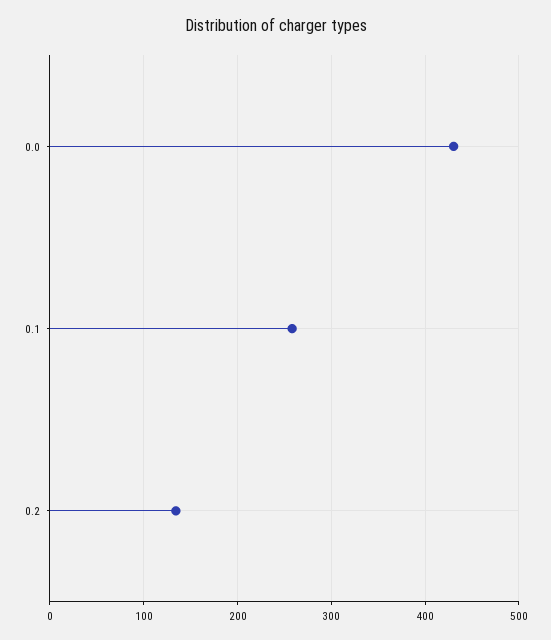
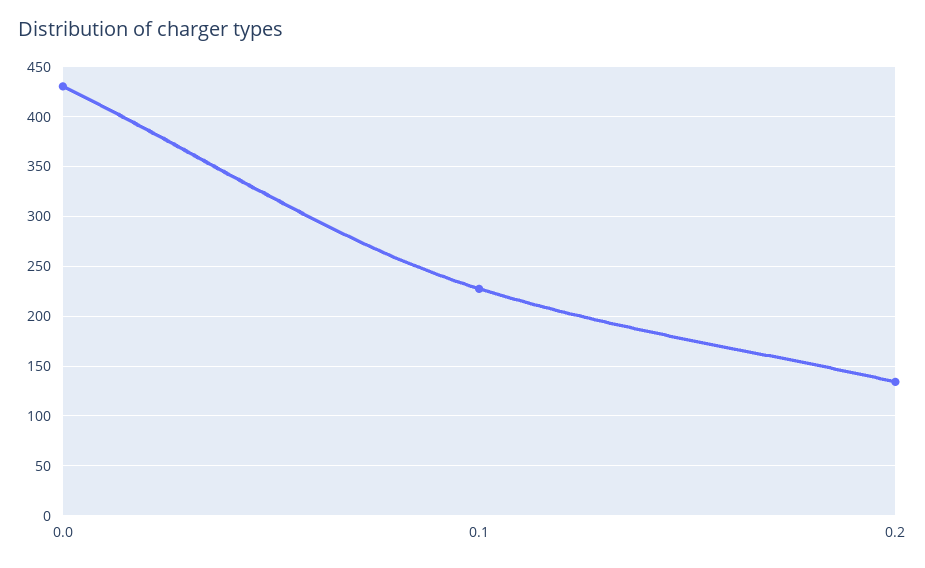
0.1: 260 -> 230

